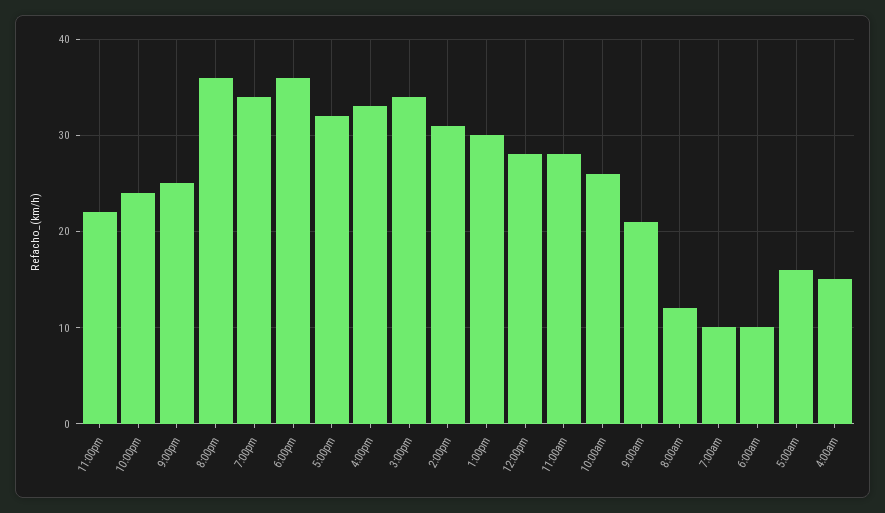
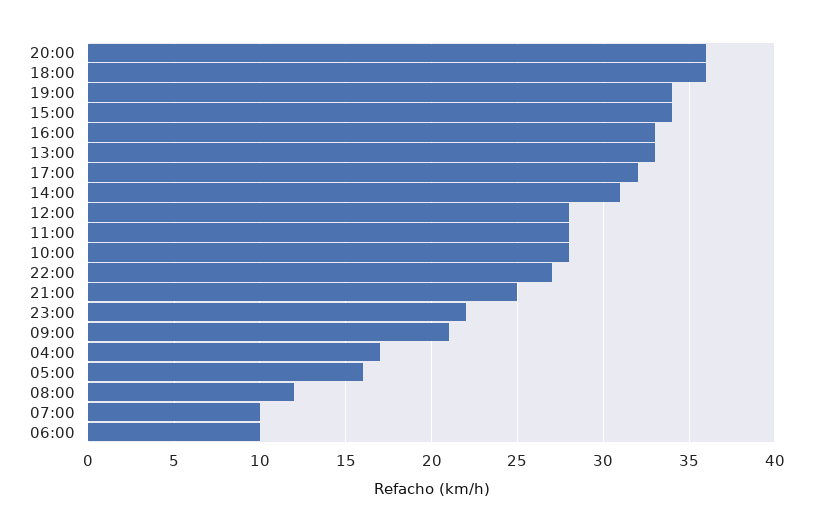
10:00pm: 24 -> 27
1:00pm: 30 -> 33
10:00am: 26 -> 28
4:00am: 15 -> 17

